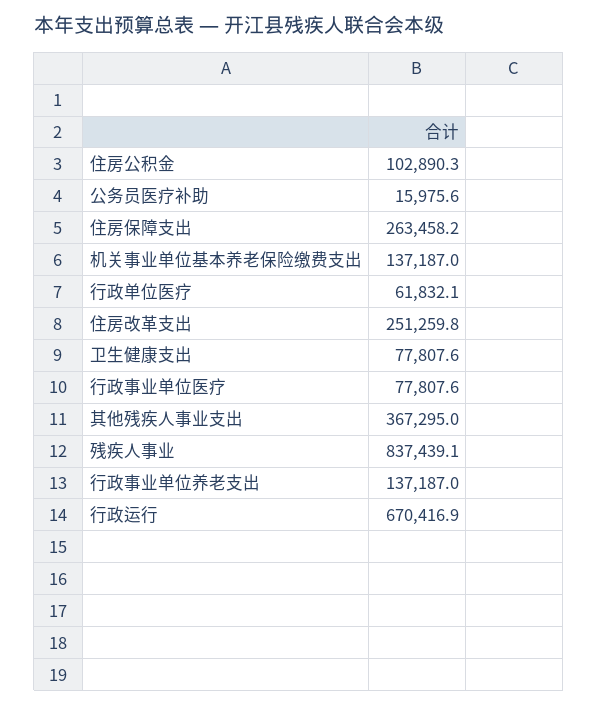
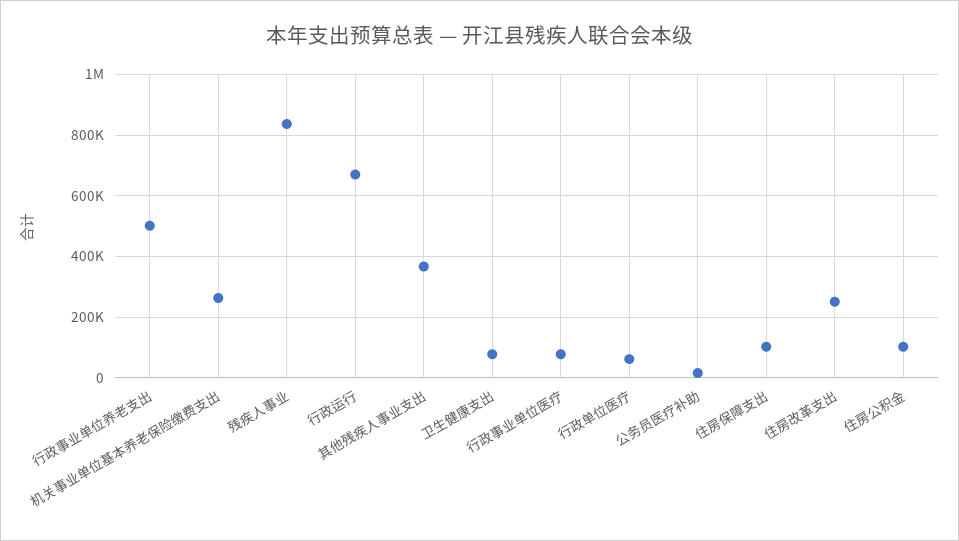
住房保障支出: 263458.2 -> 100000
机关事业单位基本养老保险缴费支出: 137187 -> 260000
行政事业单位养老支出: 137187 -> 500000

